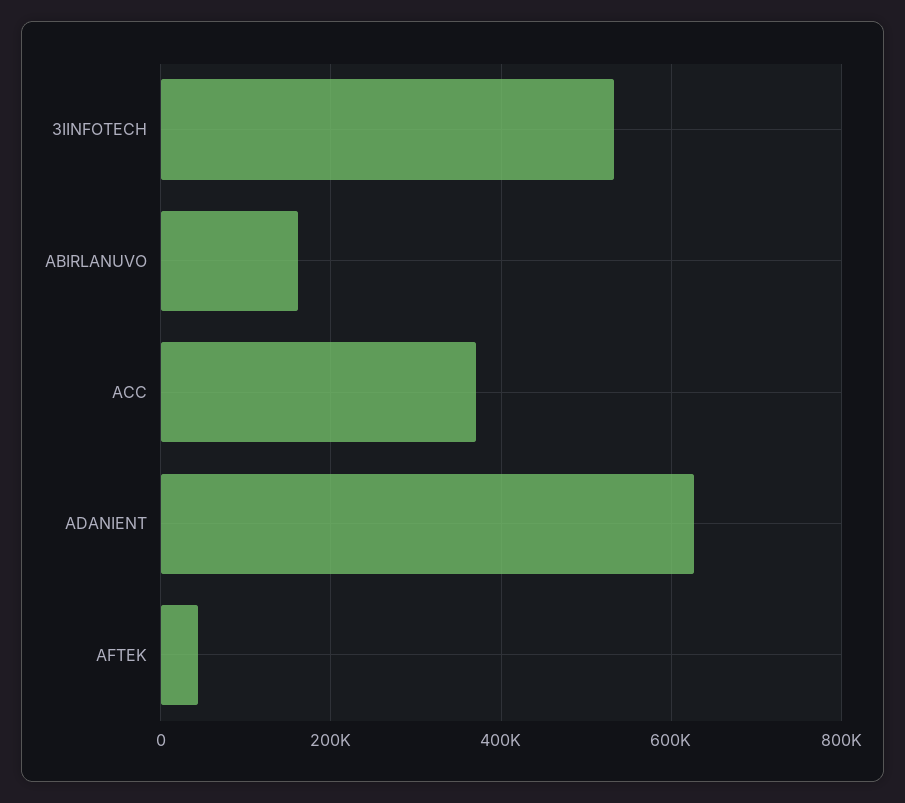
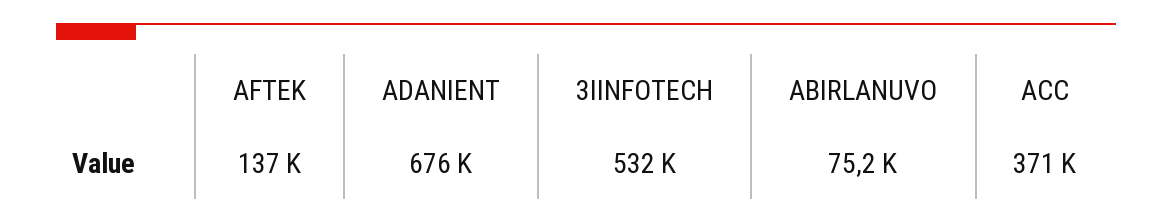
ABIRLANUVO: 160000 -> 75200
ADANIENT: 620000 -> 676000
AFTEK: 40000 -> 137000

